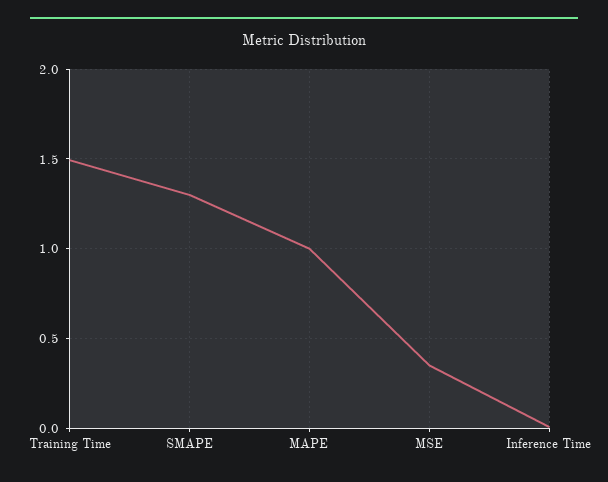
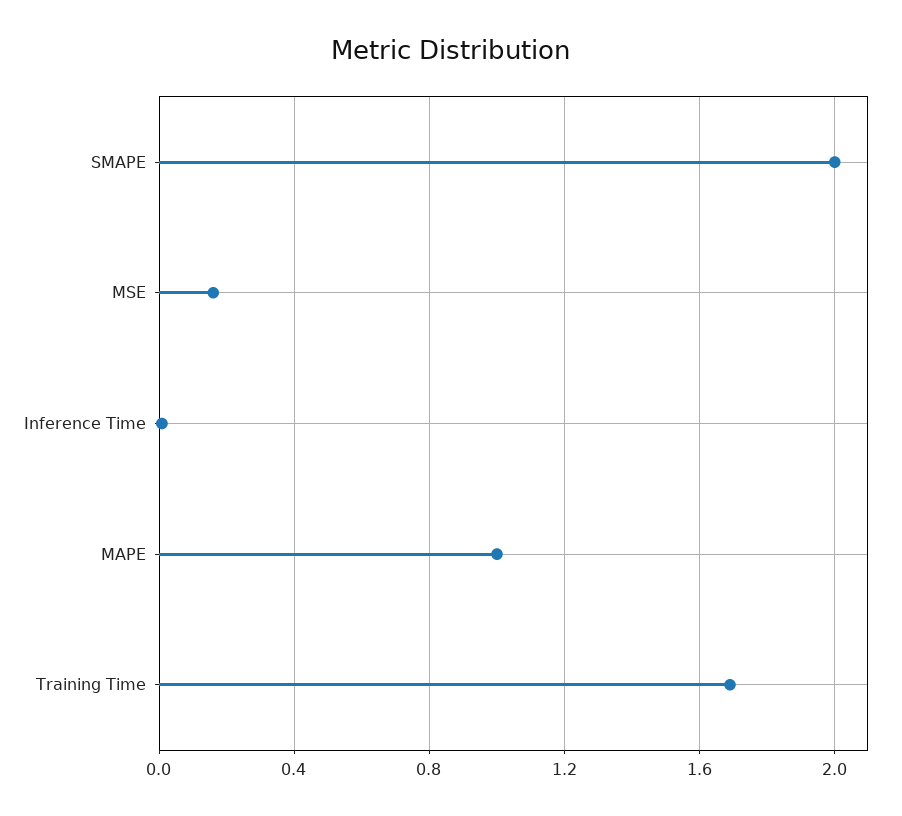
Training Time: 1.5 -> 1.7
SMAPE: 1.3 -> 2
MSE: 0.35 -> 0.15

